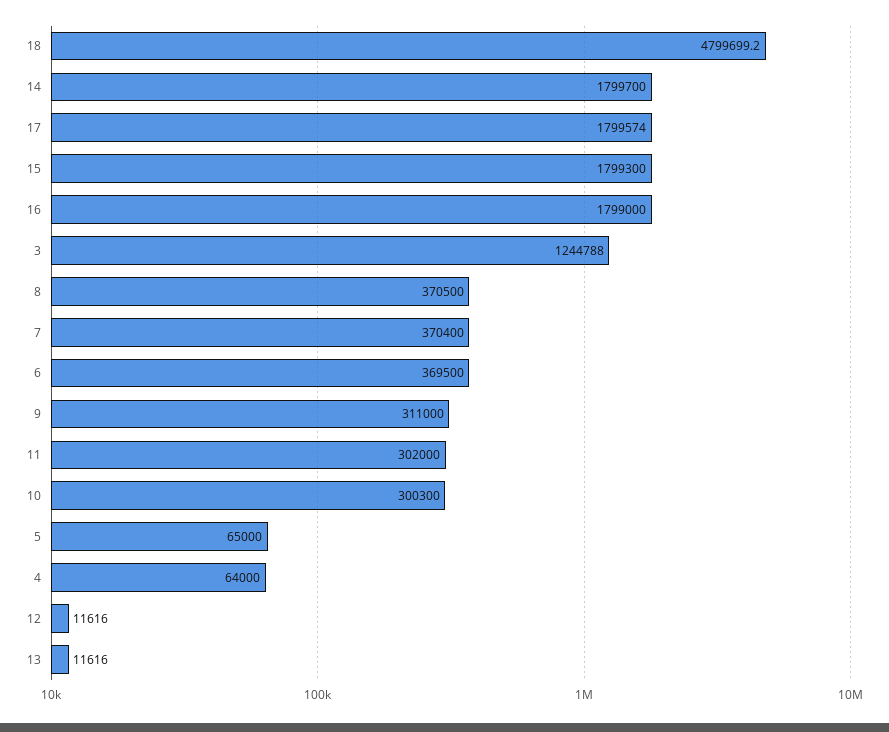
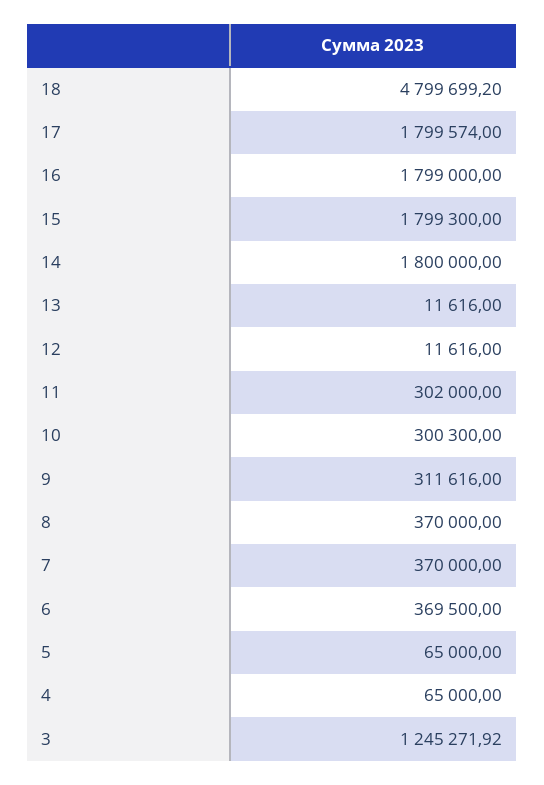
14: 1799700 -> 1800000
3: 1244788 -> 1245271.92
8: 370500 -> 370000
7: 370400 -> 370000
9: 311000 -> 311616
4: 64000 -> 65000

